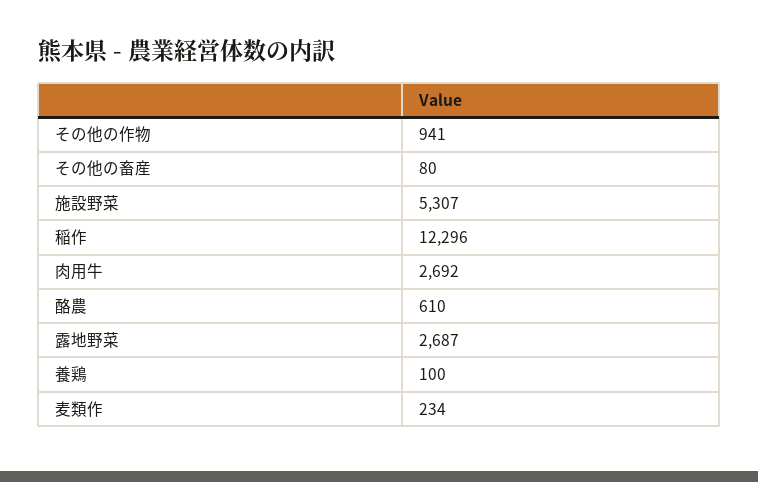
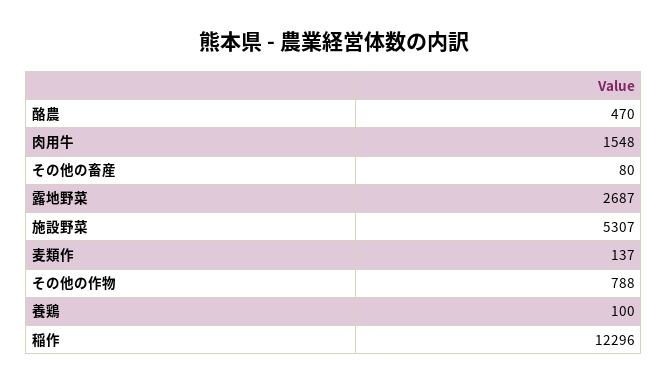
その他の作物: 941 -> 788
肉用牛: 2692 -> 1548
酪農: 610 -> 470
麦類作: 234 -> 137

